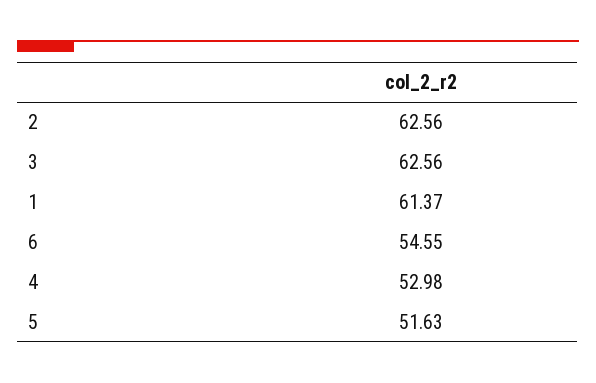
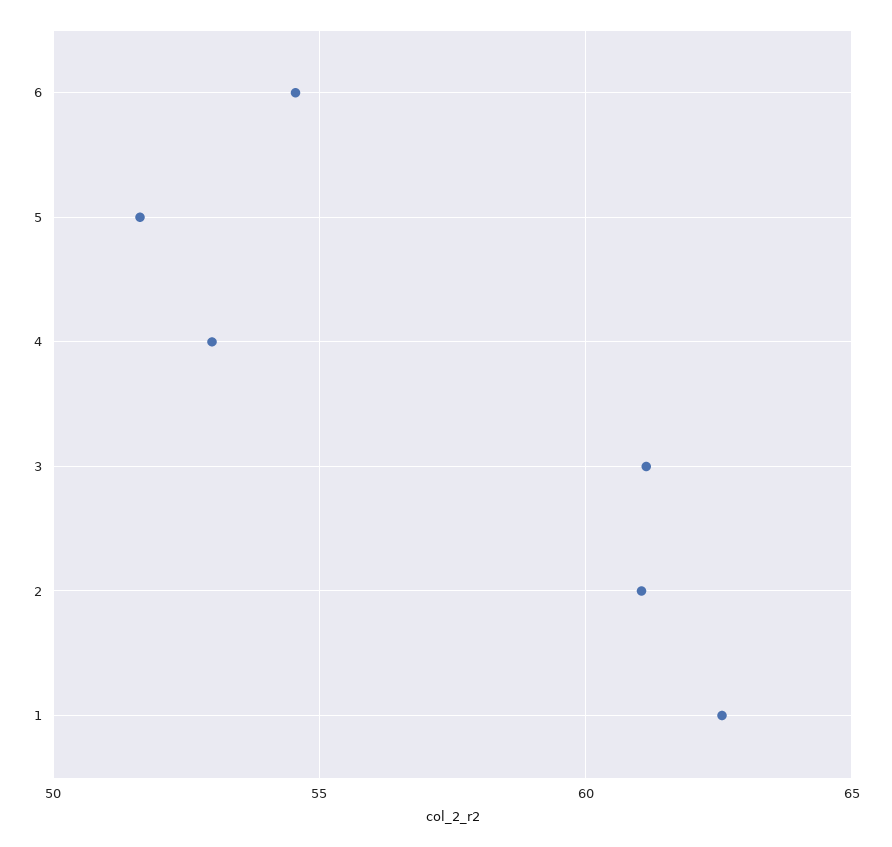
2: 62.56 -> 61
3: 62.56 -> 61
1: 61.37 -> 62.5

